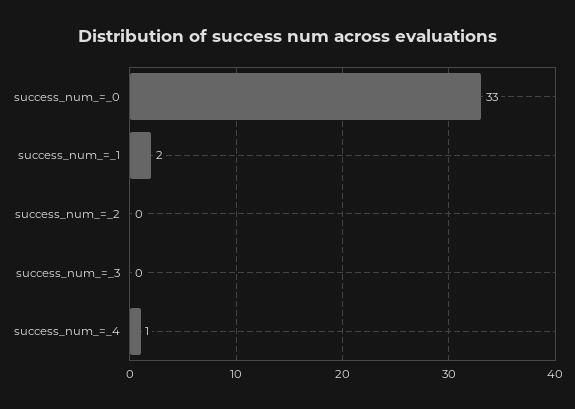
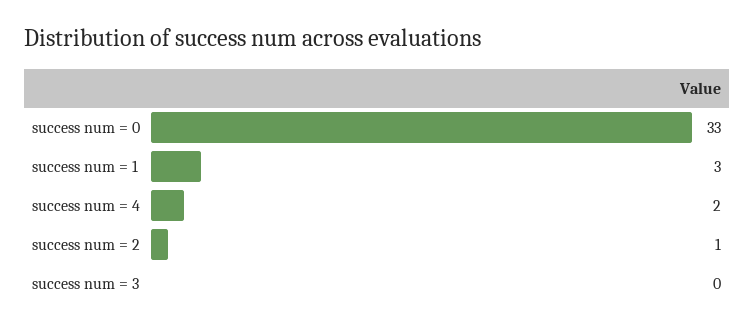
success_num_=_1: 2 -> 3
success_num_=_2: 0 -> 1
success_num_=_4: 1 -> 2

